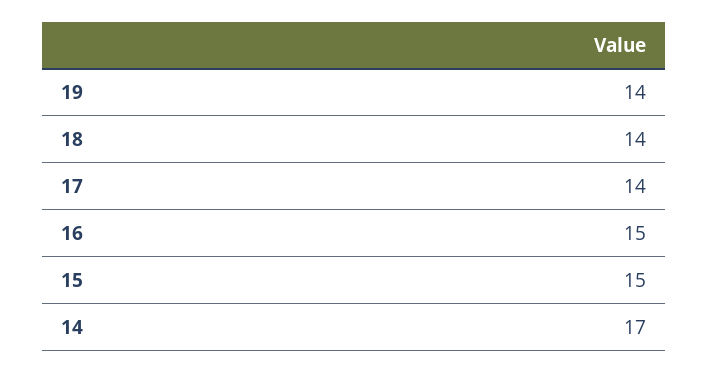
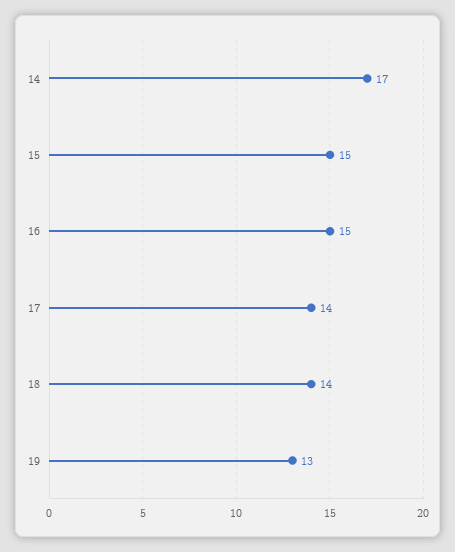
19: 14 -> 13

